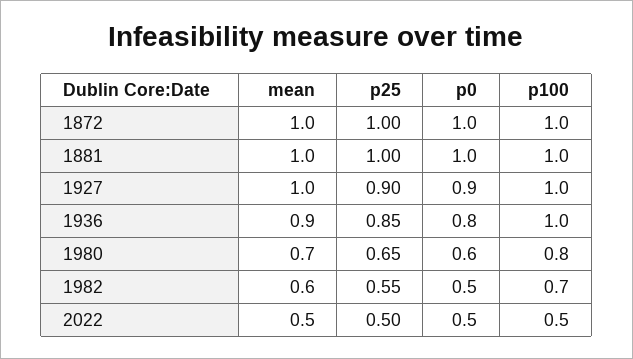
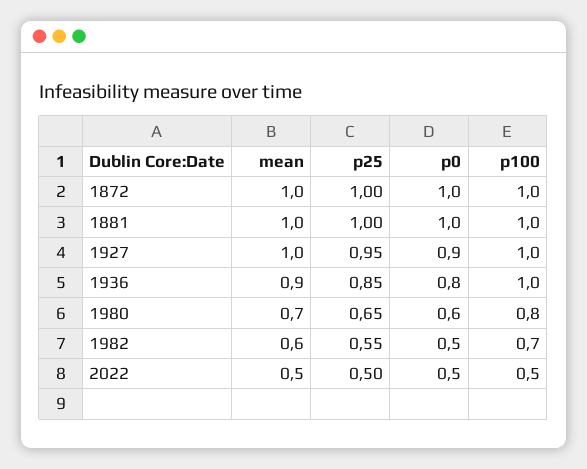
p25, 1927: 0.9 -> 0.95

